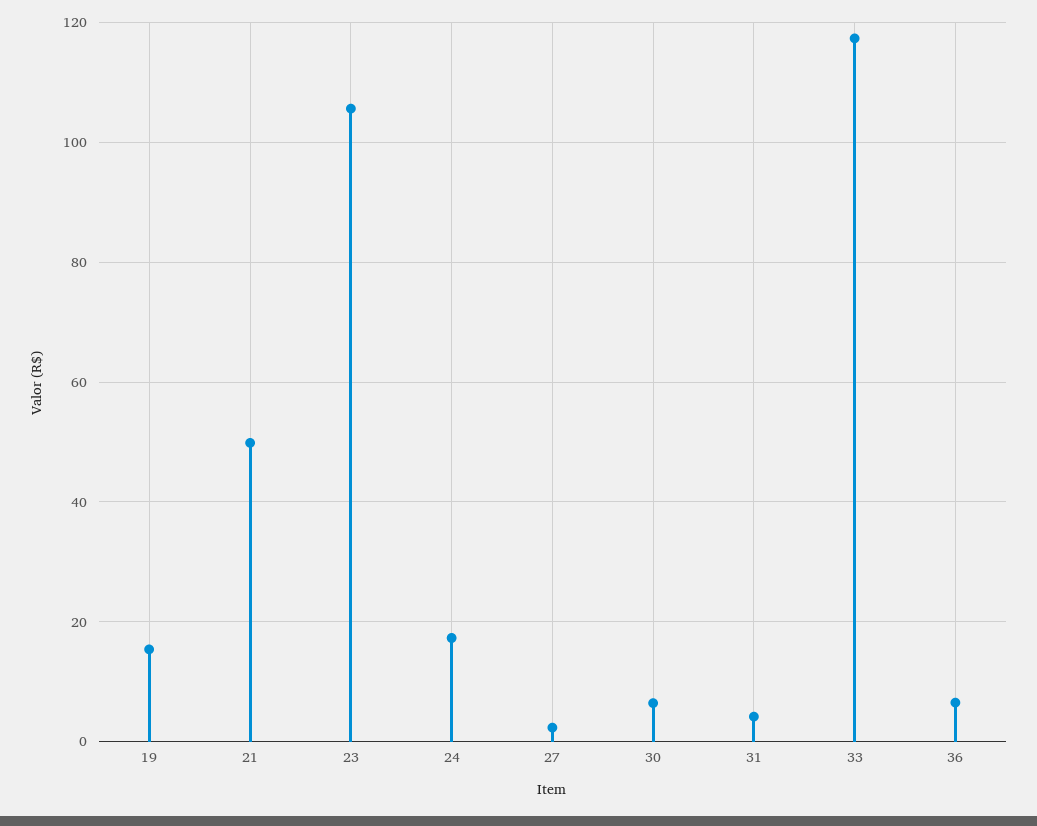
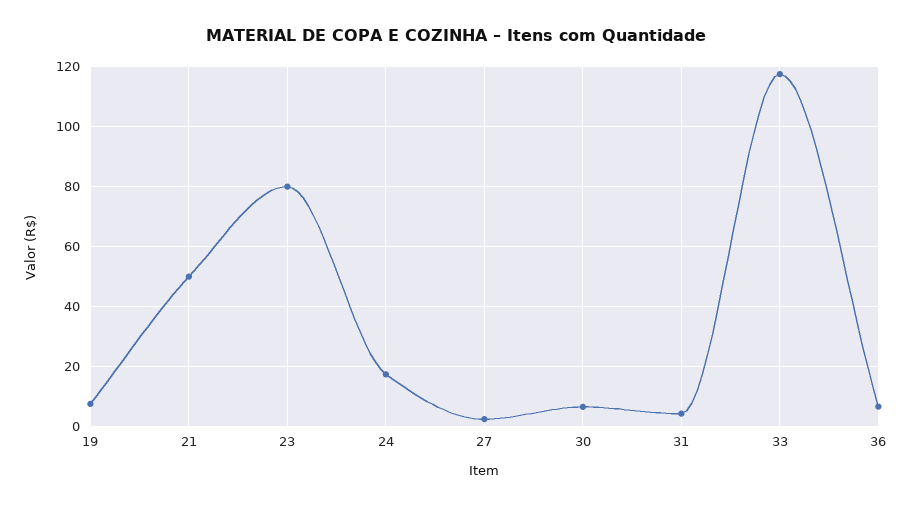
19: 16 -> 7.5
23: 106 -> 80

